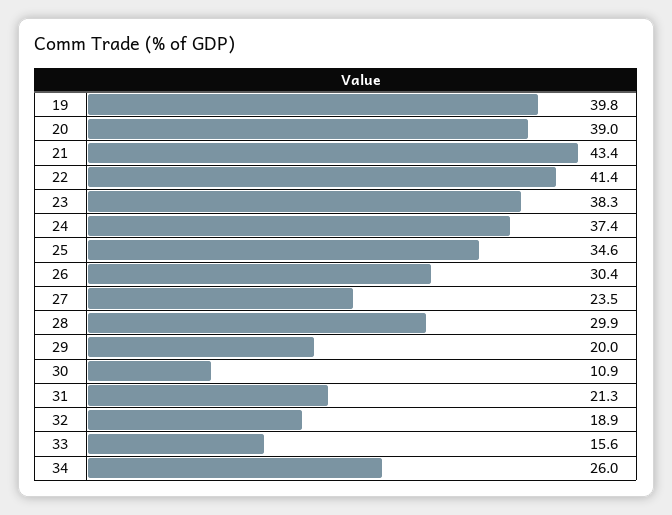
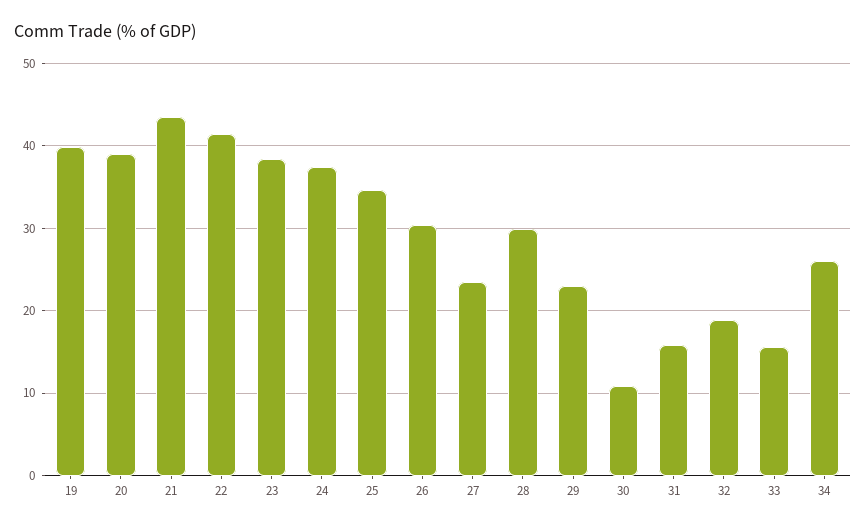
29: 20 -> 23
31: 21.3 -> 16

